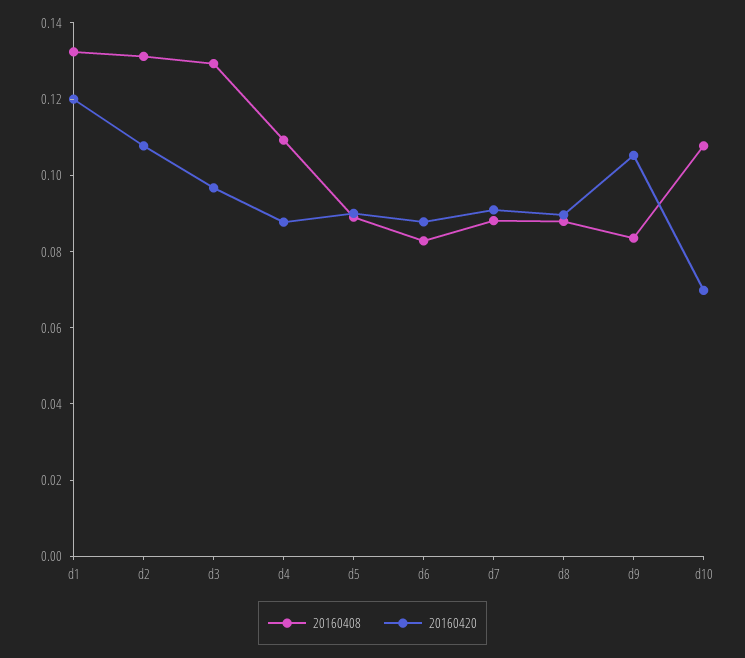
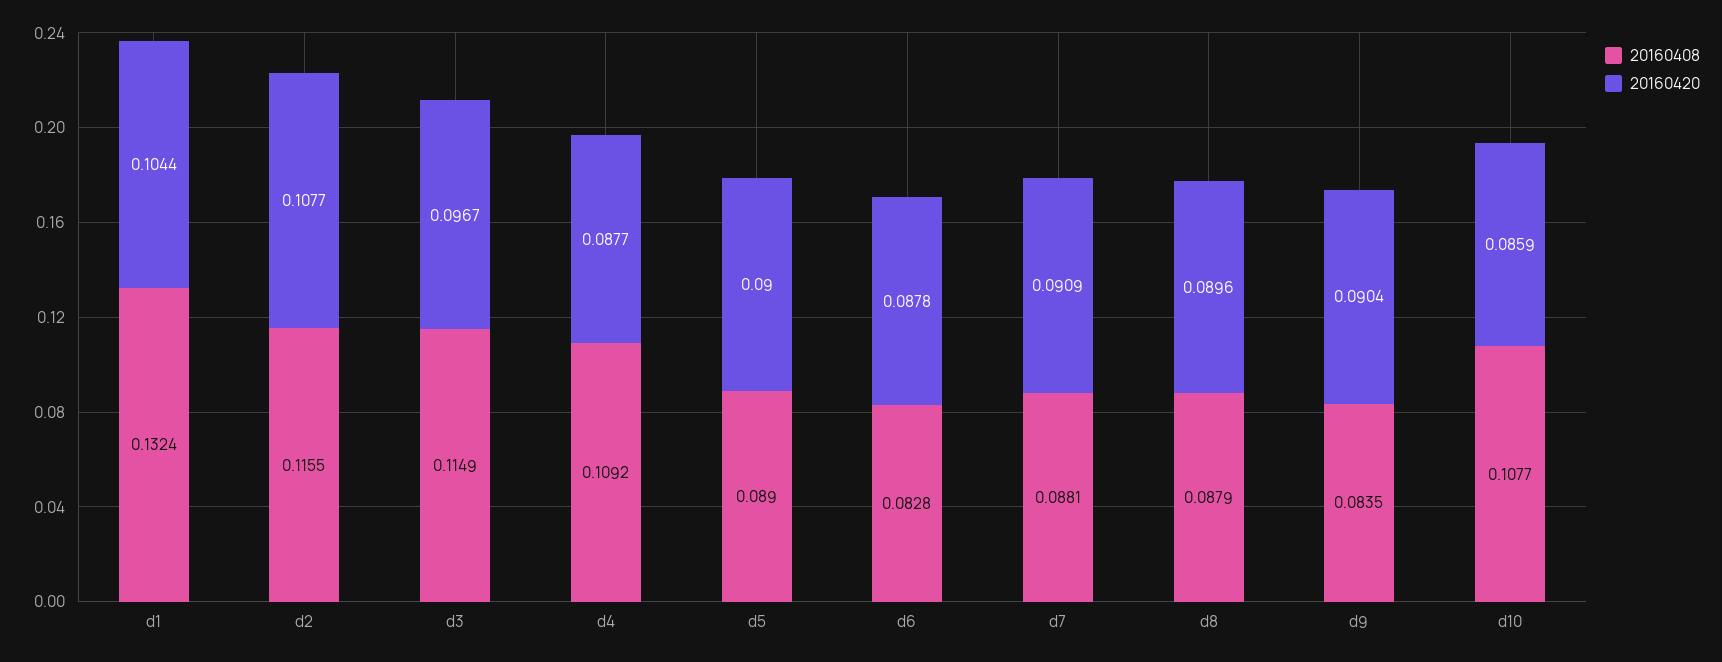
20160420, d1: 0.12 -> 0.1044
20160408, d2: 0.13 -> 0.1155
20160408, d3: 0.13 -> 0.1149
20160420, d9: 0.105 -> 0.0904
20160420, d10: 0.07 -> 0.0859

